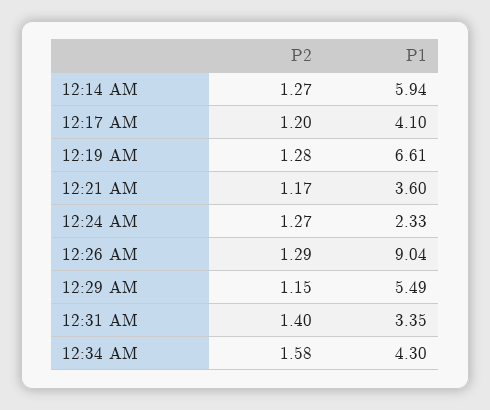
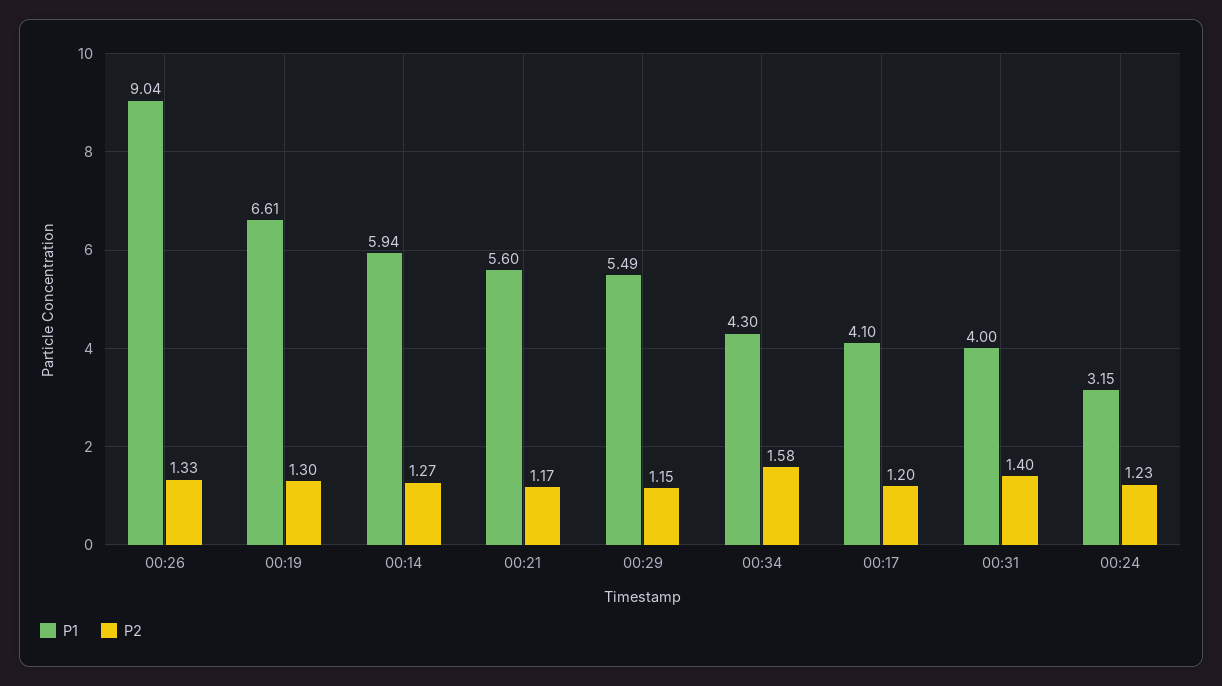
P2, 12:19 AM: 1.28 -> 1.3
P1, 12:21 AM: 3.6 -> 5.6
P2, 12:24 AM: 1.27 -> 1.23
P1, 12:24 AM: 2.33 -> 3.15
P2, 12:26 AM: 1.29 -> 1.33
P1, 12:31 AM: 3.35 -> 4

